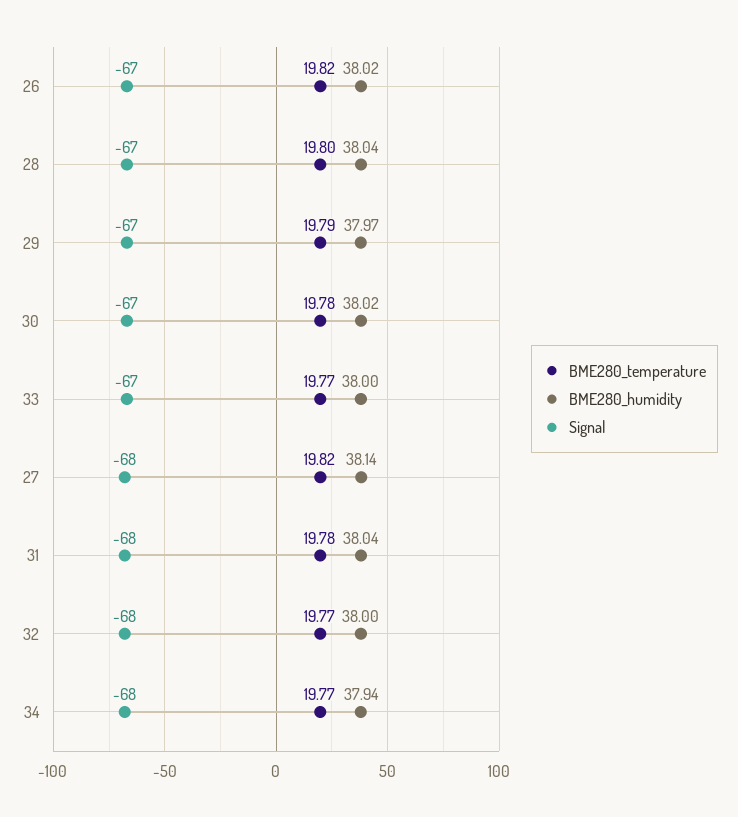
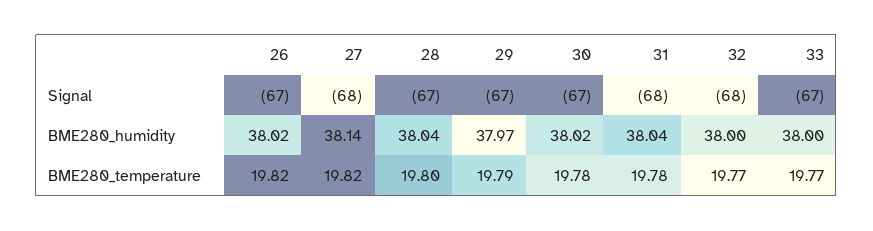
BME280_temperature, 34: 19.77 -> none
BME280_humidity, 34: 37.94 -> none
Signal, 34: -68 -> none

